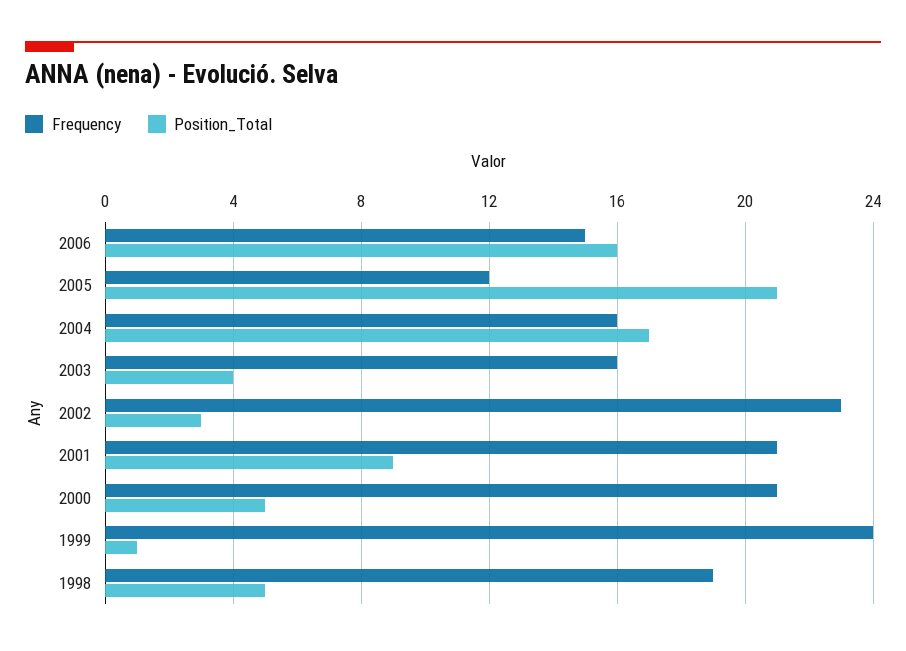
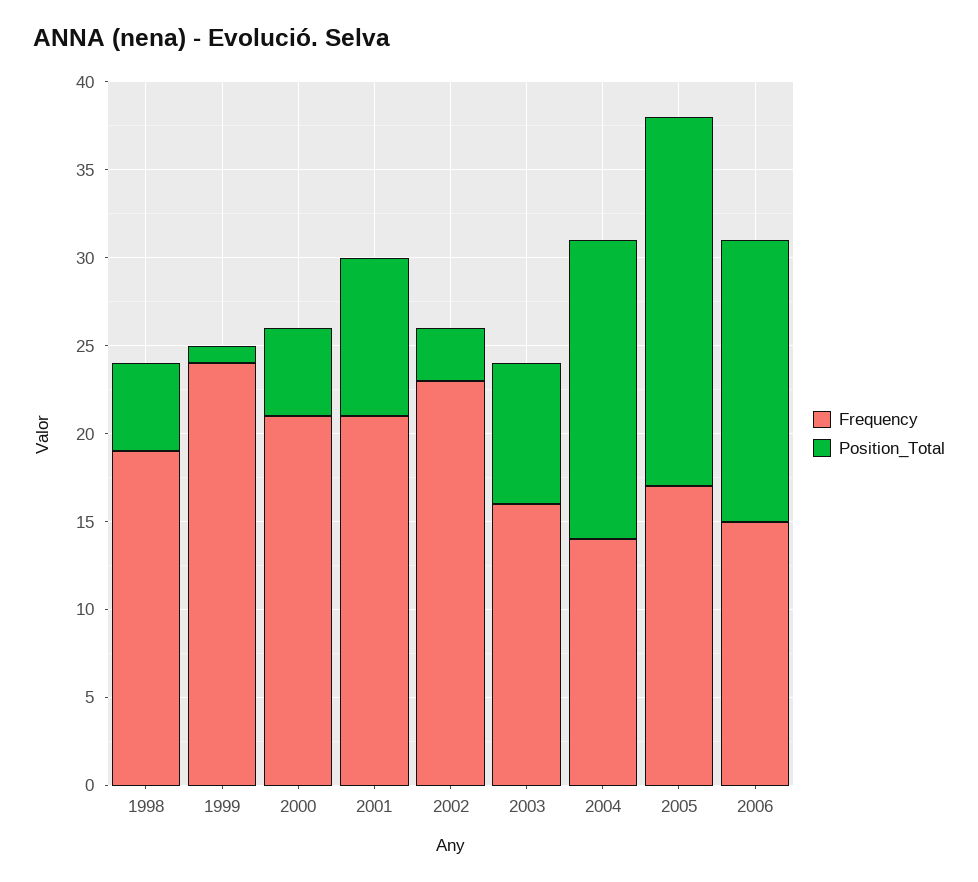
Frequency, 2005: 12 -> 17
Frequency, 2004: 16 -> 14
Position_Total, 2003: 4 -> 8

